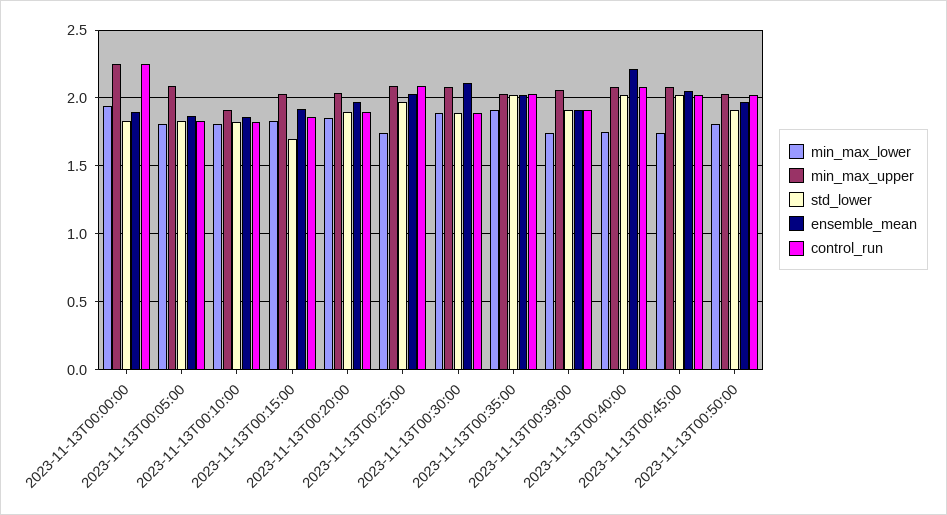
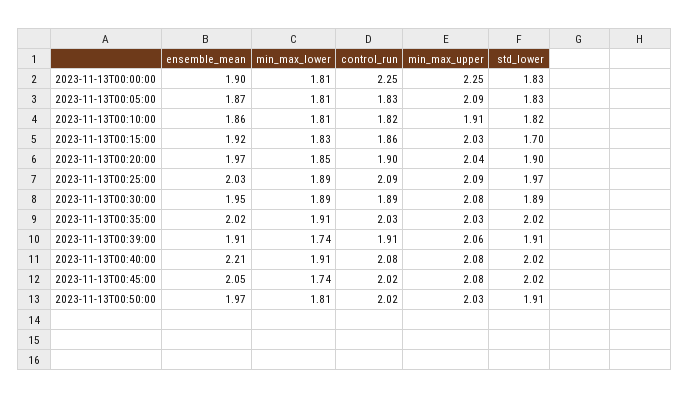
min_max_lower, 2023-11-13T00:00:00: 1.95 -> 1.81
min_max_lower, 2023-11-13T00:25:00: 1.75 -> 1.89
ensemble_mean, 2023-11-13T00:30:00: 2.1 -> 1.95
min_max_lower, 2023-11-13T00:40:00: 1.75 -> 1.91

